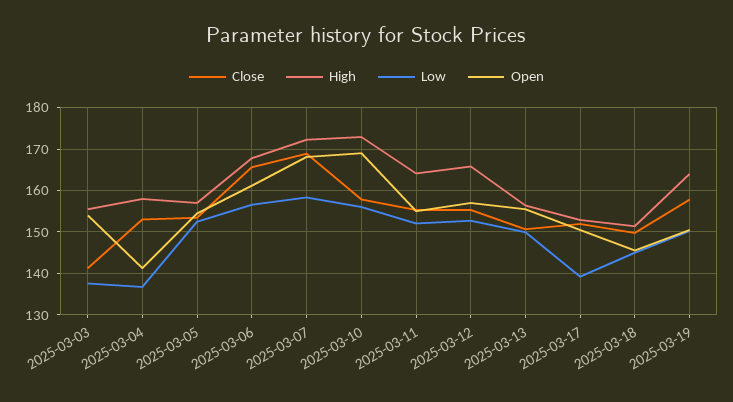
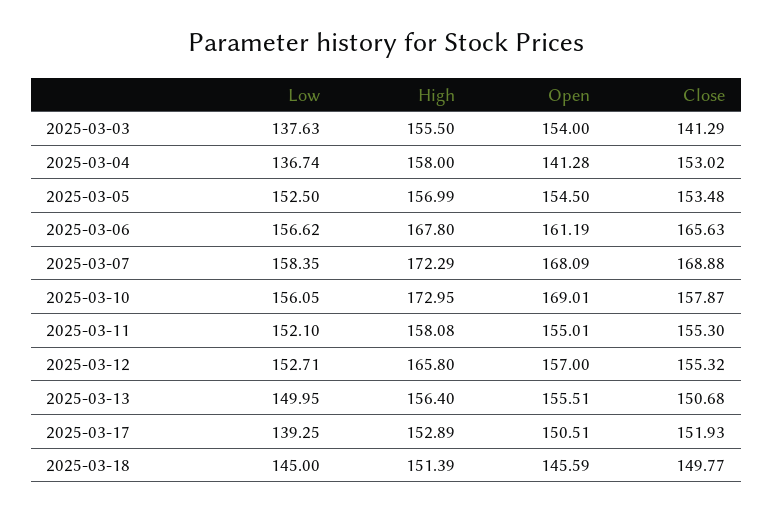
High, 2025-03-11: 164 -> 158.08
Close, 2025-03-19: 158 -> none
High, 2025-03-19: 164 -> none
Low, 2025-03-19: 150 -> none
Open, 2025-03-19: 150 -> none

